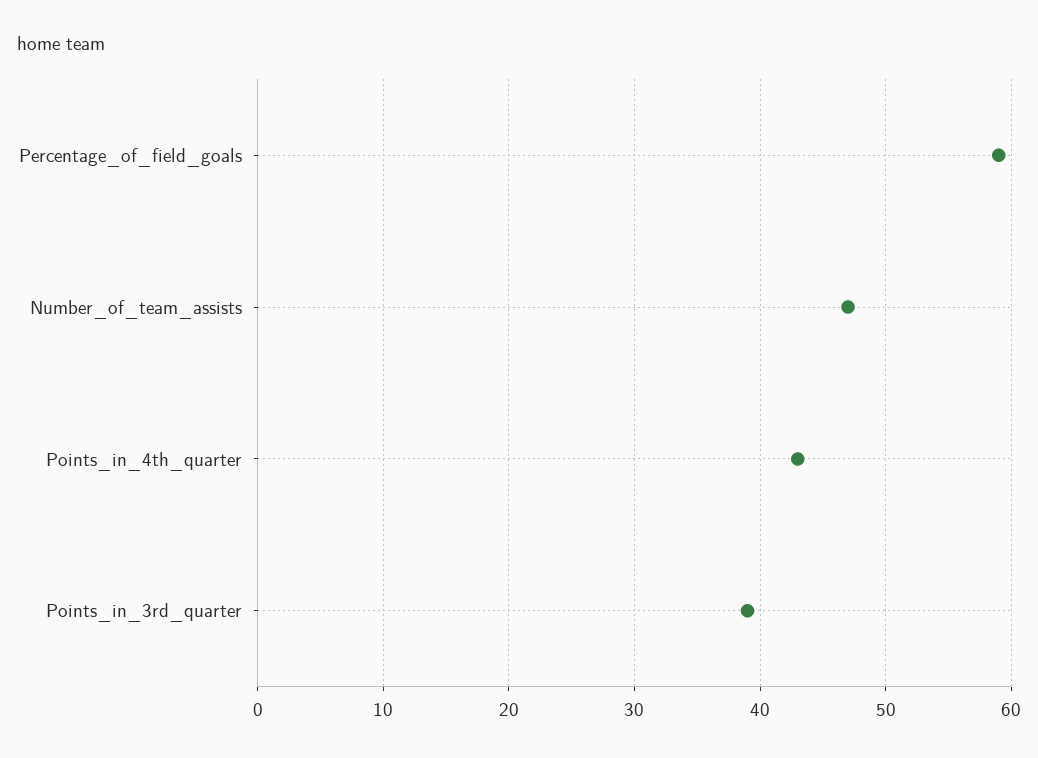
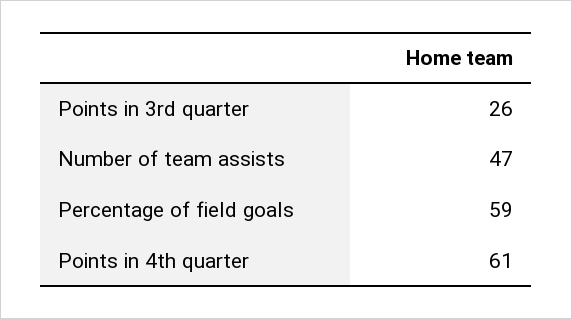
Points_in_4th_quarter: 43 -> 61
Points_in_3rd_quarter: 39 -> 26

